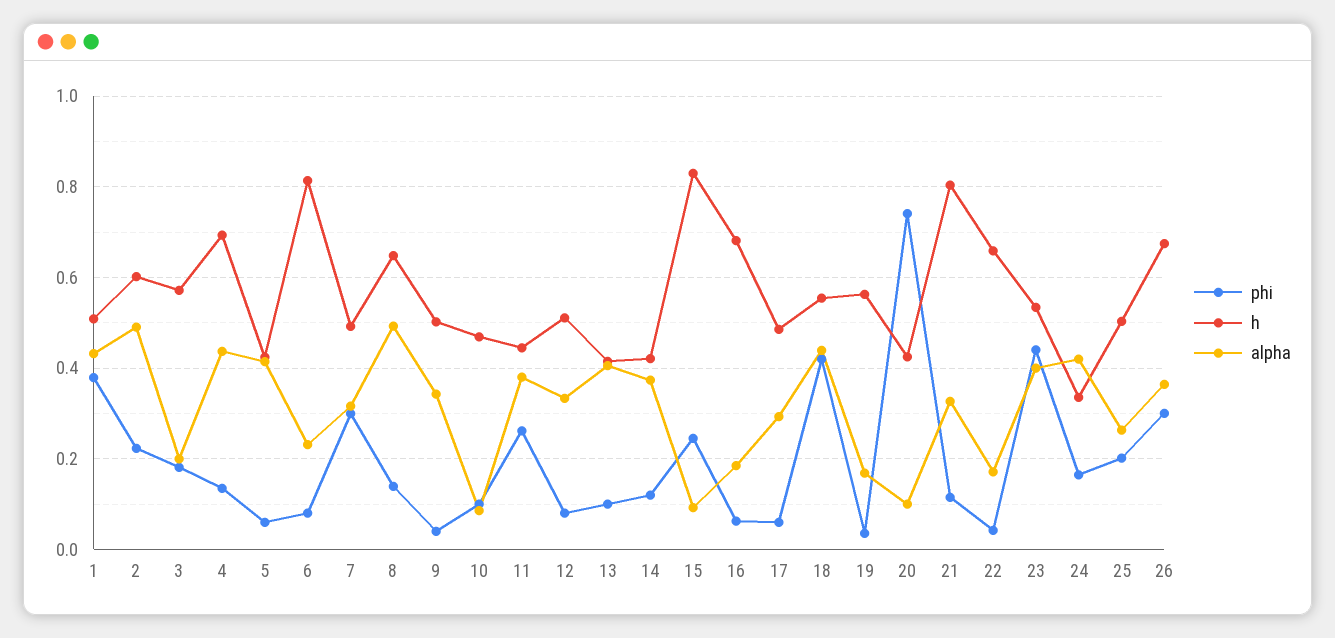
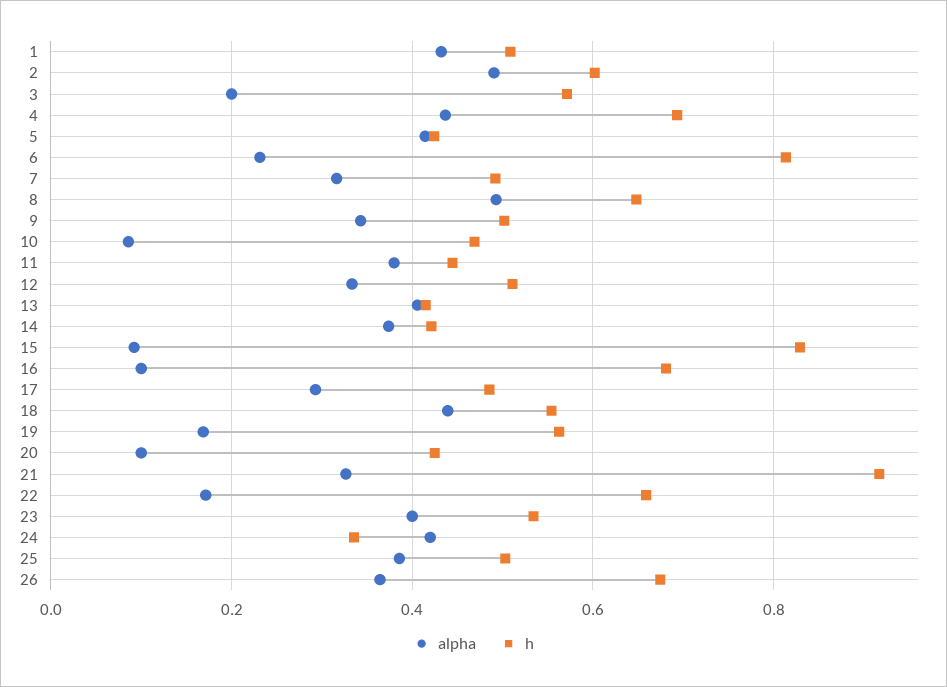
phi, 1: 0.38 -> none
phi, 2: 0.22 -> none
phi, 3: 0.18 -> none
phi, 4: 0.14 -> none
phi, 5: 0.06 -> none
phi, 6: 0.08 -> none
phi, 7: 0.3 -> none
phi, 8: 0.14 -> none
phi, 9: 0.04 -> none
phi, 10: 0.1 -> none
phi, 11: 0.26 -> none
phi, 12: 0.08 -> none
phi, 13: 0.1 -> none
phi, 14: 0.12 -> none
phi, 15: 0.24 -> none
phi, 16: 0.06 -> none
alpha, 16: 0.18 -> 0.1
phi, 17: 0.06 -> none
phi, 18: 0.42 -> none
phi, 19: 0.04 -> none
phi, 20: 0.74 -> none
phi, 21: 0.12 -> none
h, 21: 0.8 -> 0.92
phi, 22: 0.04 -> none
phi, 23: 0.44 -> none
phi, 24: 0.16 -> none
phi, 25: 0.2 -> none
alpha, 25: 0.26 -> 0.38
phi, 26: 0.3 -> none

